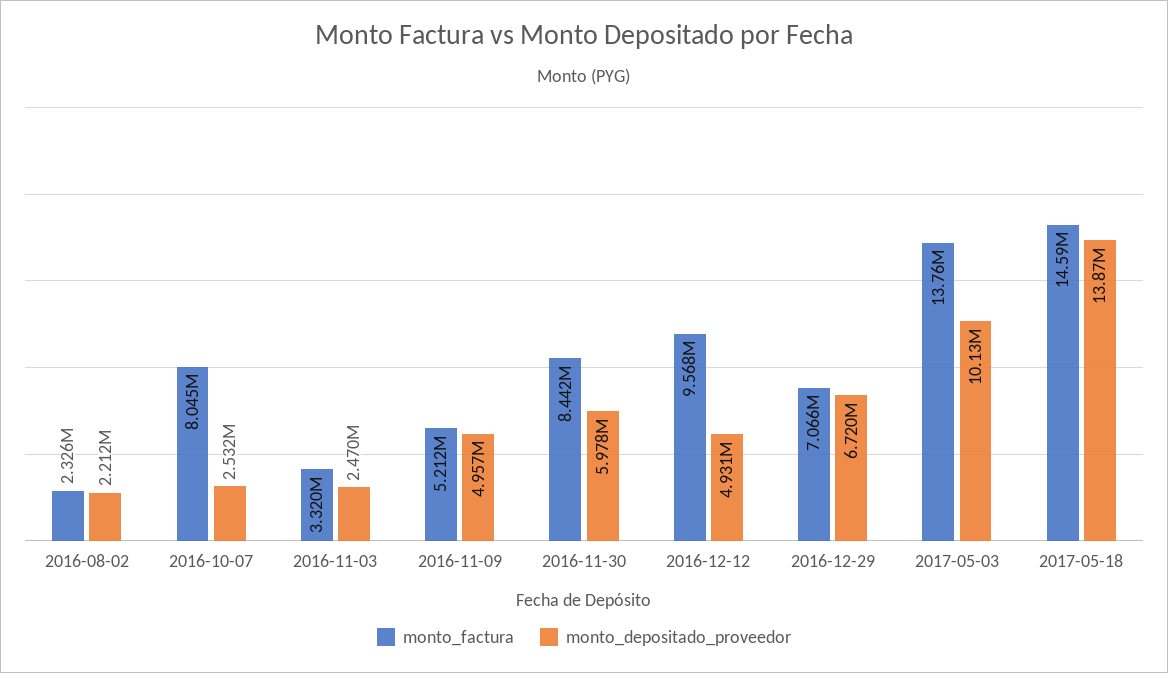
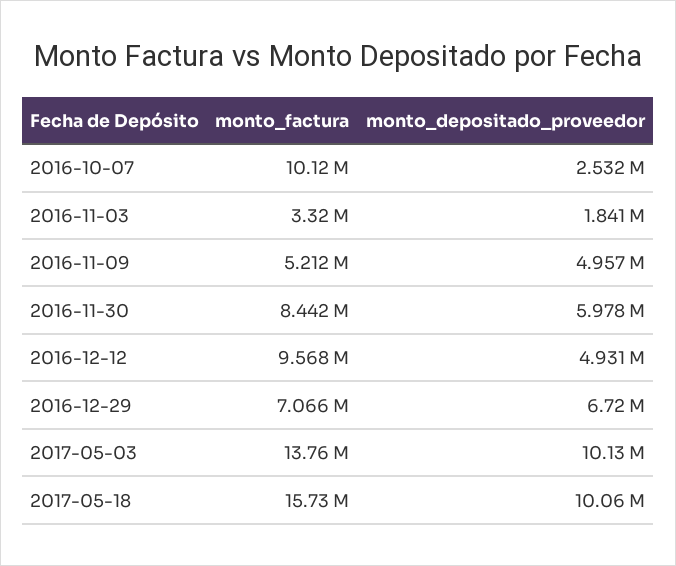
monto_factura, 2016-08-02: 2326000 -> none
monto_depositado_proveedor, 2016-08-02: 2212000 -> none
monto_factura, 2016-10-07: 8045000 -> 10120000
monto_depositado_proveedor, 2016-11-03: 2470000 -> 1841000
monto_factura, 2017-05-18: 14590000 -> 15730000
monto_depositado_proveedor, 2017-05-18: 13870000 -> 10060000

